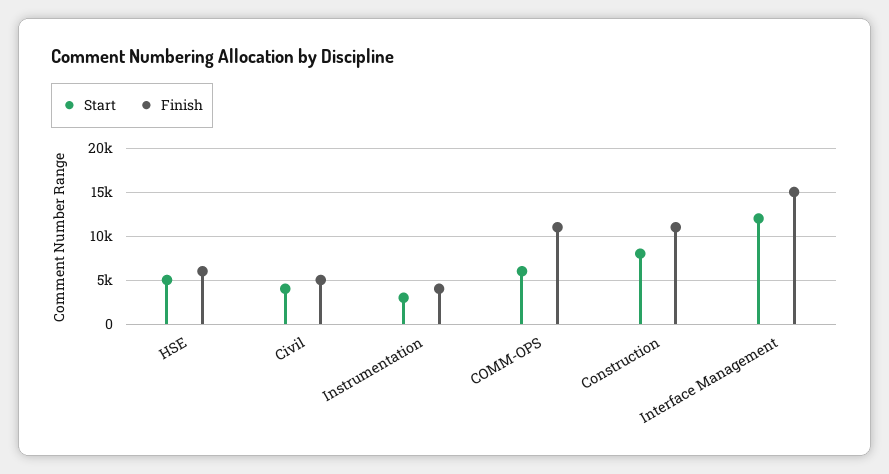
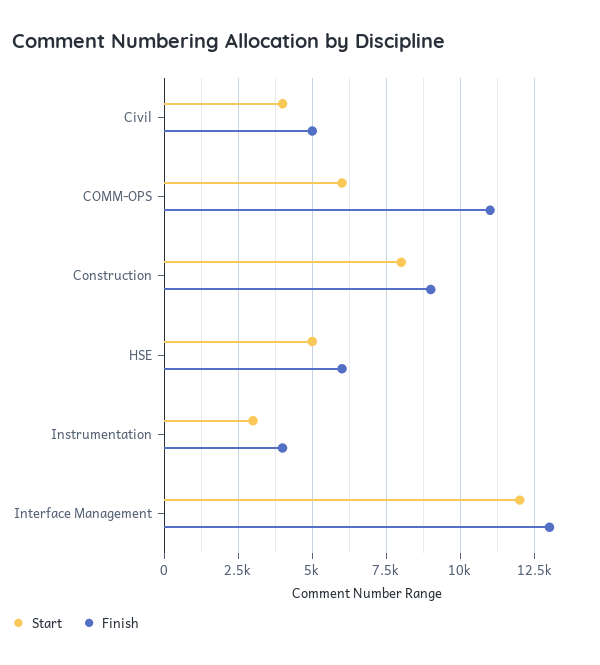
Finish, Construction: 11000 -> 9000
Finish, Interface Management: 15000 -> 13000

